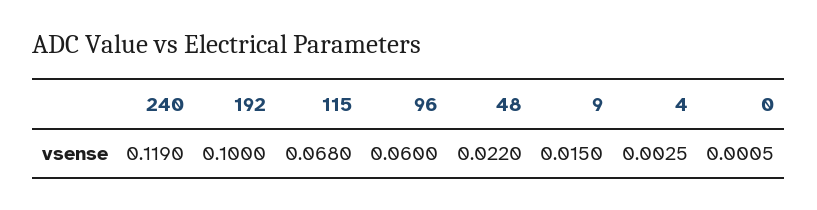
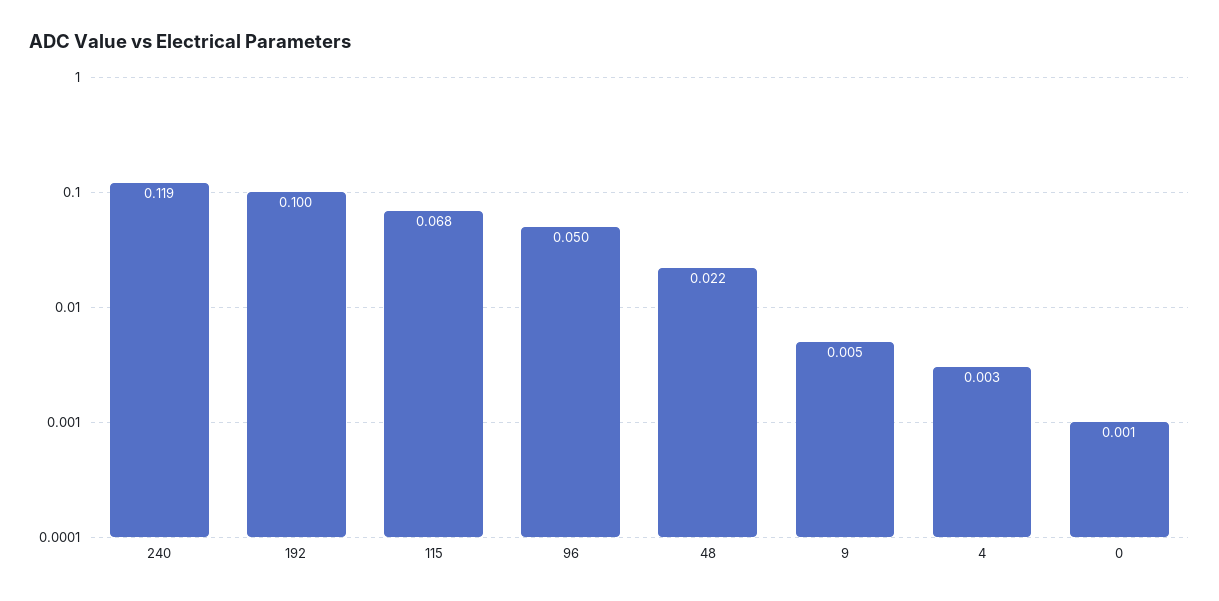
96: 0.06 -> 0.05
9: 0.015 -> 0.005

